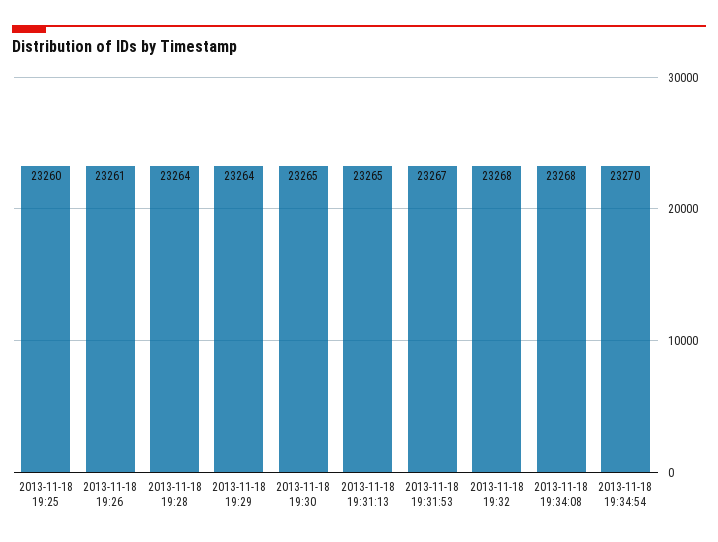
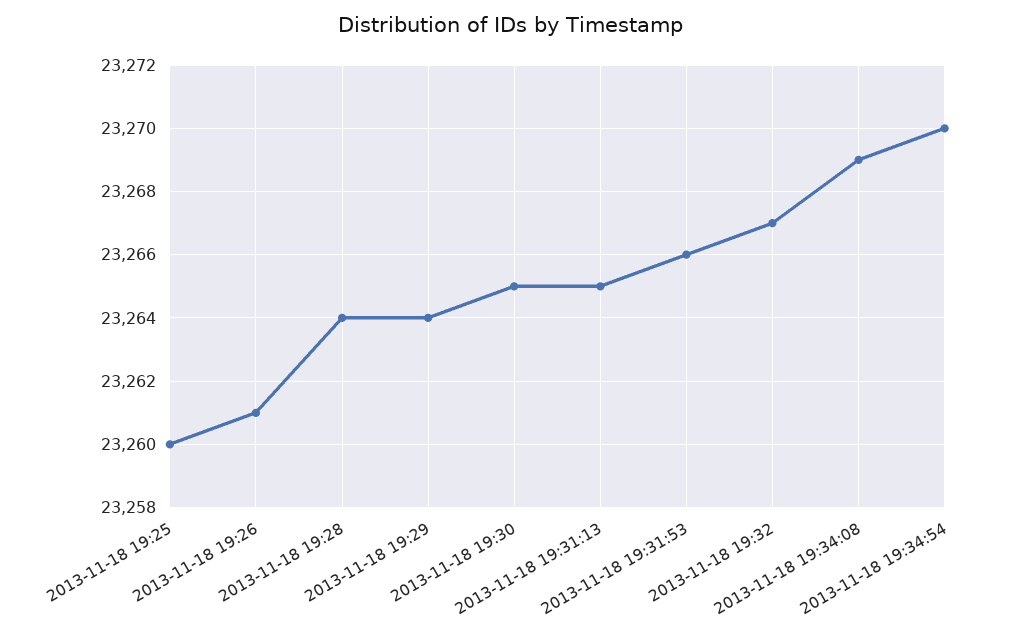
2013-11-18 19:31:53: 23267 -> 23266
2013-11-18 19:32: 23268 -> 23267
2013-11-18 19:34:08: 23268 -> 23269

